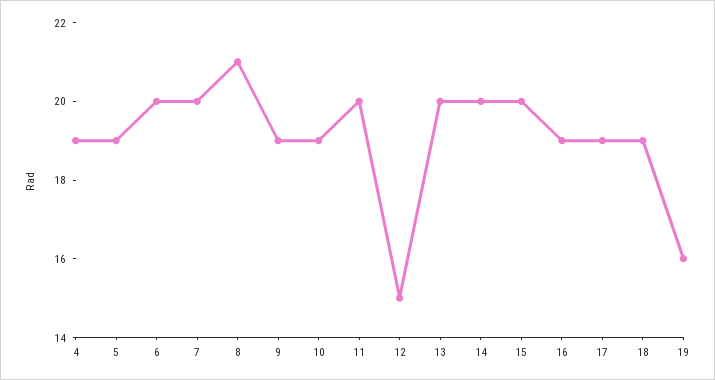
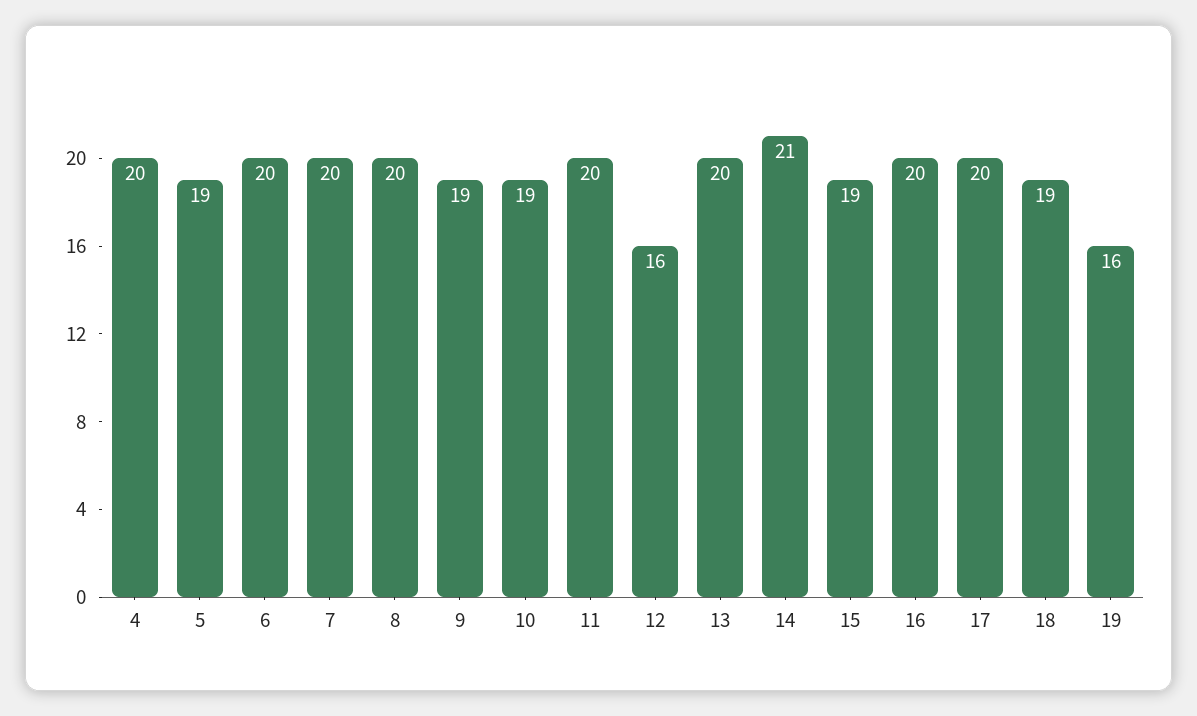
4: 19 -> 20
8: 21 -> 20
12: 15 -> 16
14: 20 -> 21
15: 20 -> 19
16: 19 -> 20
17: 19 -> 20

